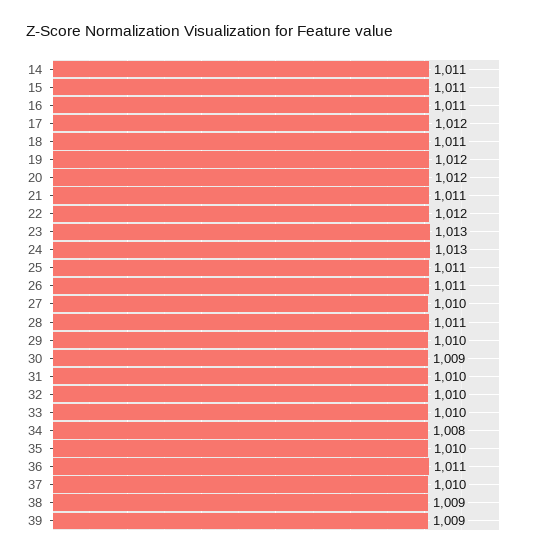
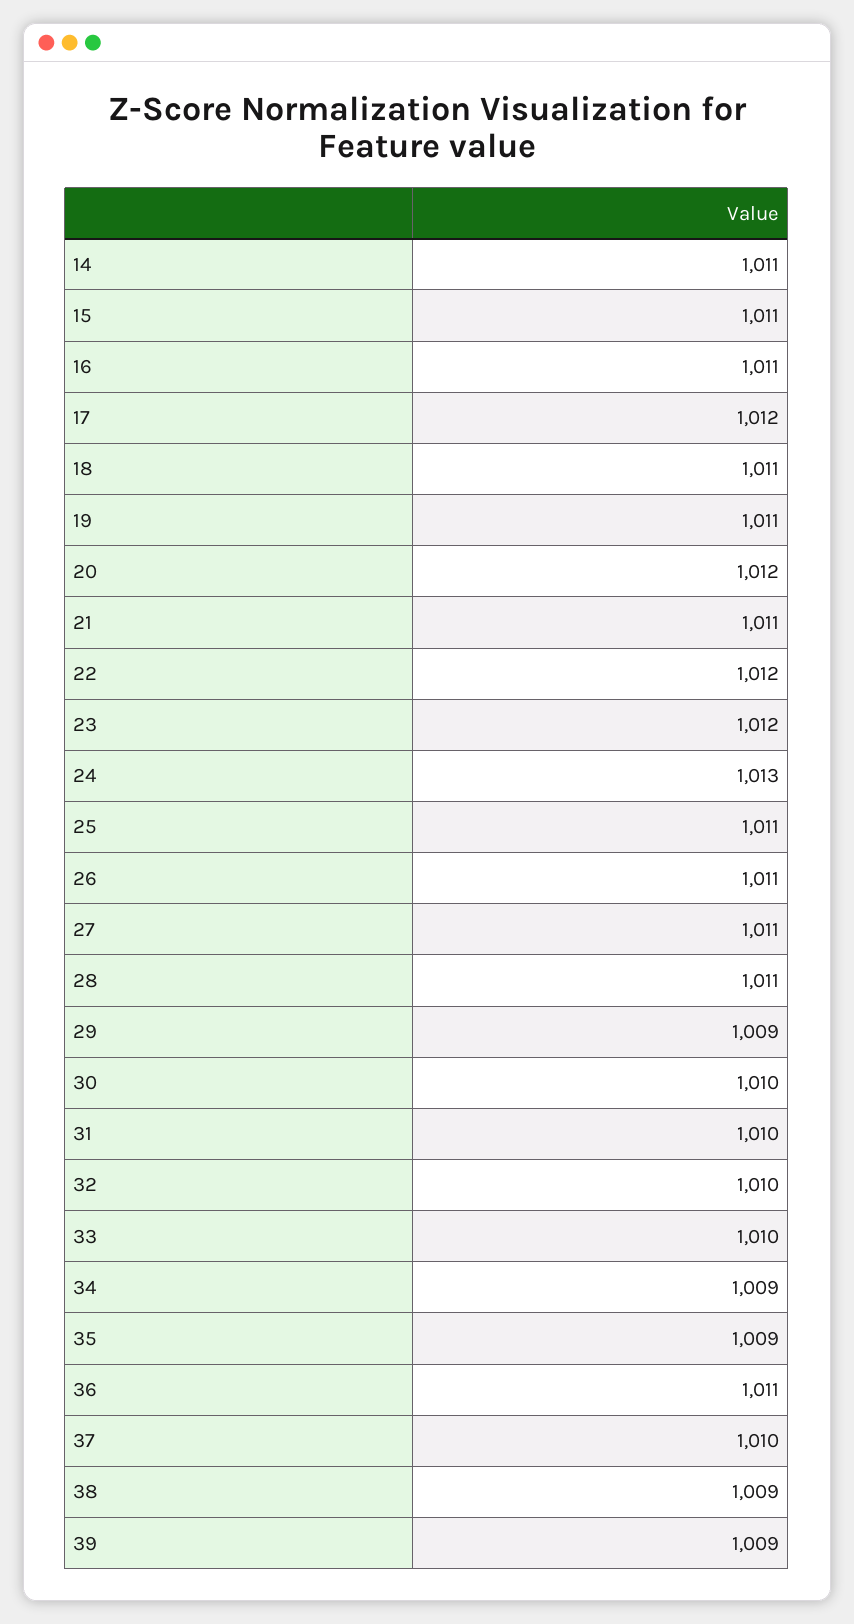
19: 1012 -> 1011
23: 1013 -> 1012
27: 1010 -> 1011
29: 1010 -> 1009
30: 1009 -> 1010
34: 1008 -> 1009
35: 1010 -> 1009

